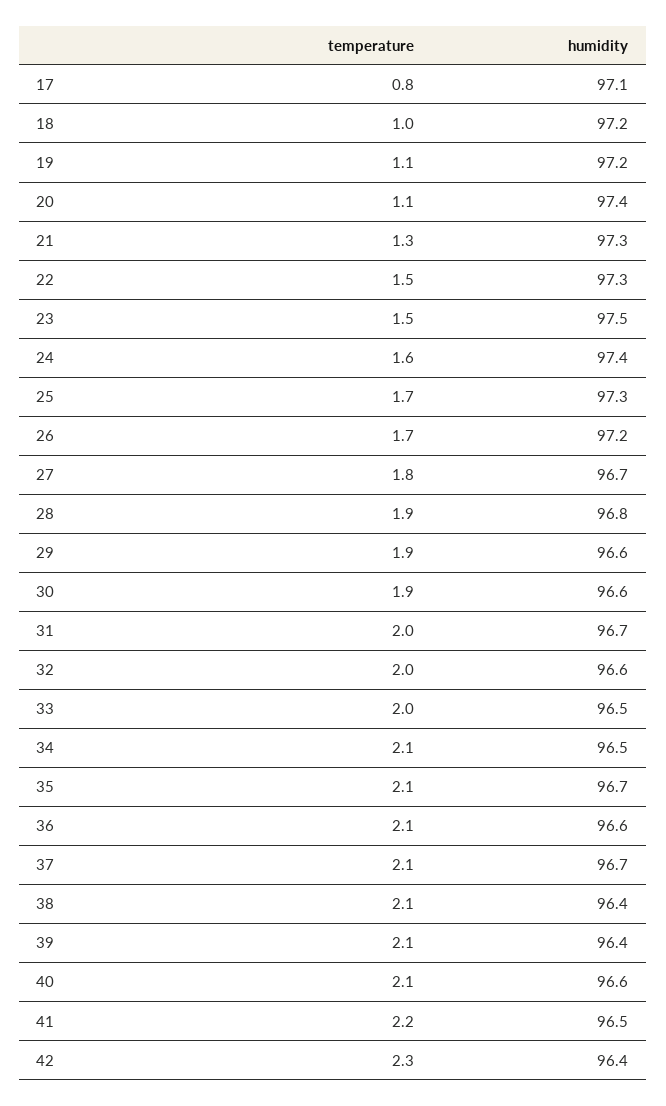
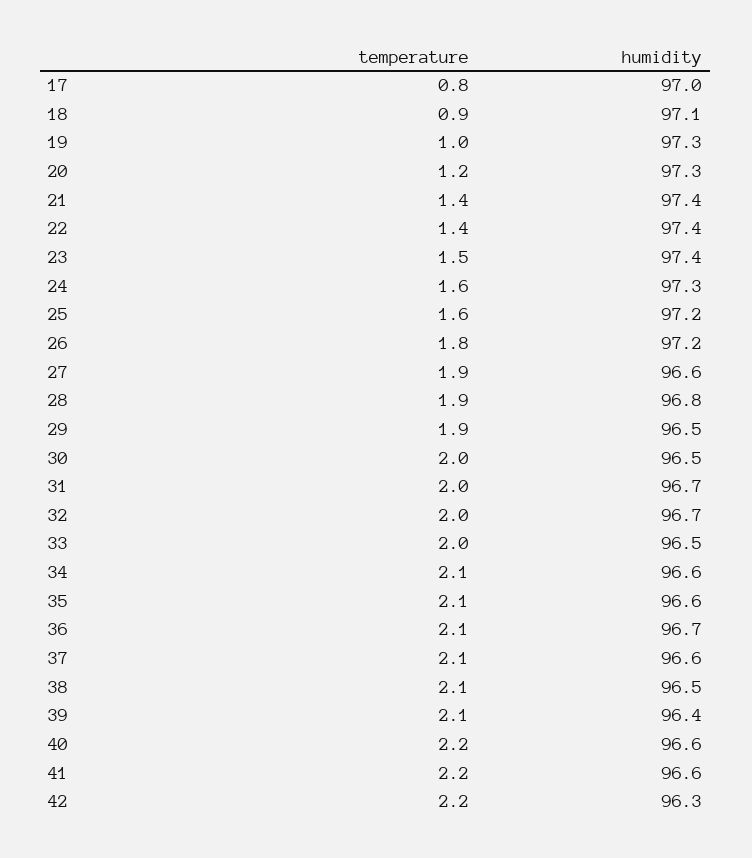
humidity, 17: 97.1 -> 97
temperature, 18: 1 -> 0.9
humidity, 18: 97.2 -> 97.1
temperature, 19: 1.1 -> 1
humidity, 19: 97.2 -> 97.3
temperature, 20: 1.1 -> 1.2
humidity, 20: 97.4 -> 97.3
temperature, 21: 1.3 -> 1.4
humidity, 21: 97.3 -> 97.4
temperature, 22: 1.5 -> 1.4
humidity, 22: 97.3 -> 97.4
humidity, 23: 97.5 -> 97.4
humidity, 24: 97.4 -> 97.3
temperature, 25: 1.7 -> 1.6
humidity, 25: 97.3 -> 97.2
temperature, 26: 1.7 -> 1.8
temperature, 27: 1.8 -> 1.9
humidity, 27: 96.7 -> 96.6
humidity, 29: 96.6 -> 96.5
temperature, 30: 1.9 -> 2
humidity, 30: 96.6 -> 96.5
humidity, 32: 96.6 -> 96.7
humidity, 34: 96.5 -> 96.6
humidity, 35: 96.7 -> 96.6
humidity, 36: 96.6 -> 96.7
humidity, 37: 96.7 -> 96.6
humidity, 38: 96.4 -> 96.5
temperature, 40: 2.1 -> 2.2
humidity, 41: 96.5 -> 96.6
temperature, 42: 2.3 -> 2.2
humidity, 42: 96.4 -> 96.3

